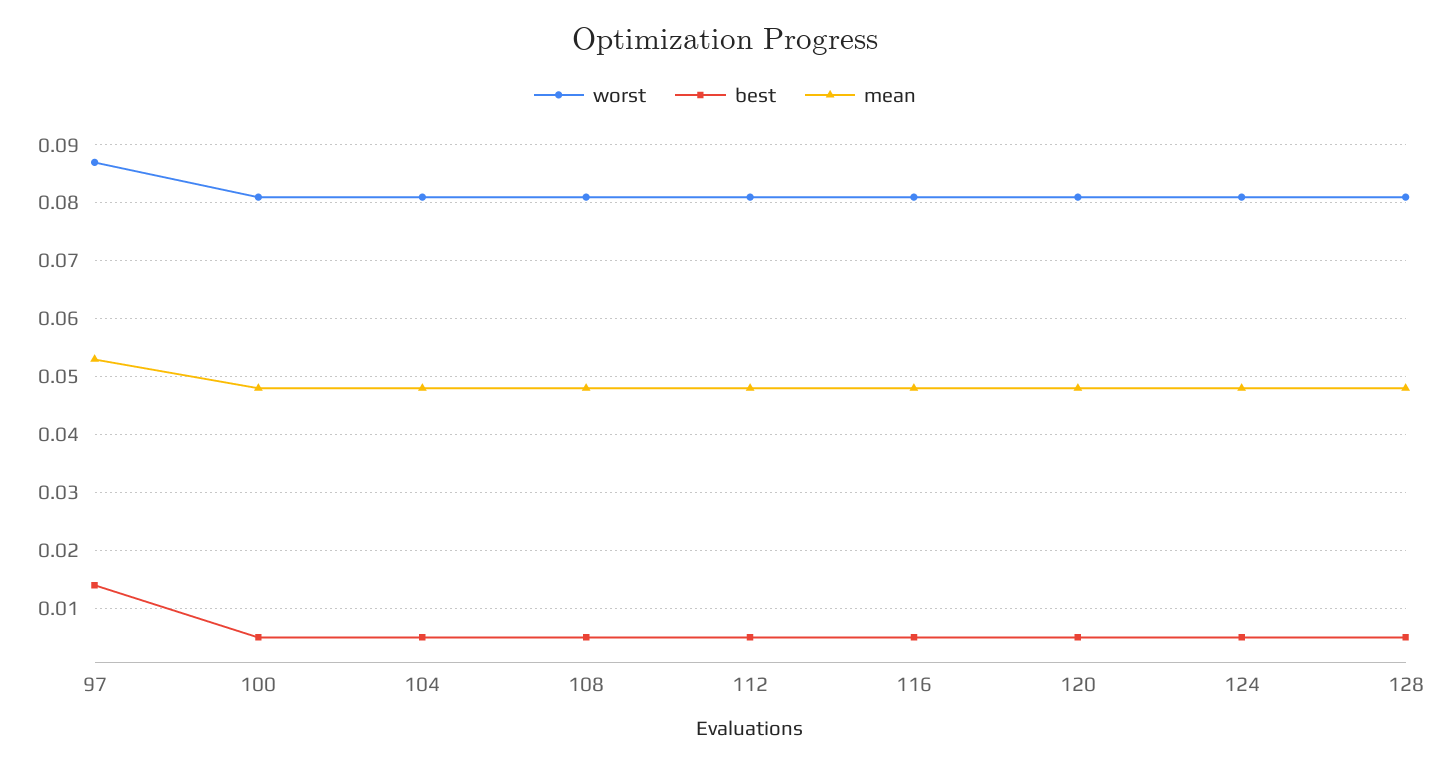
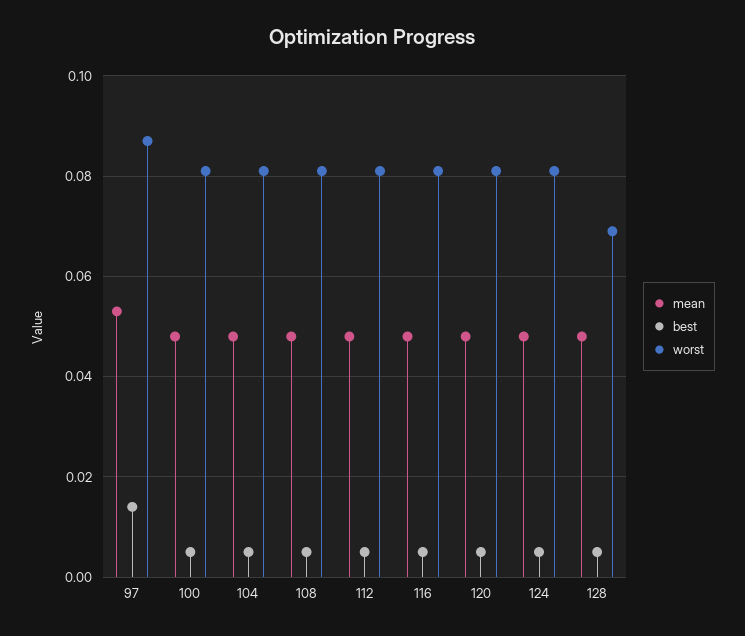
worst, 128: 0.08 -> 0.07

